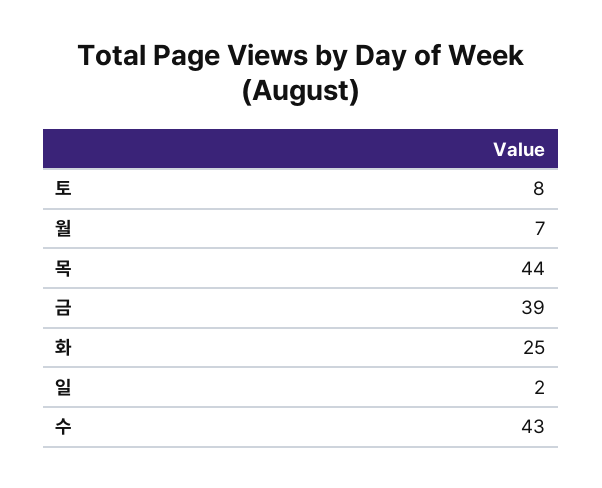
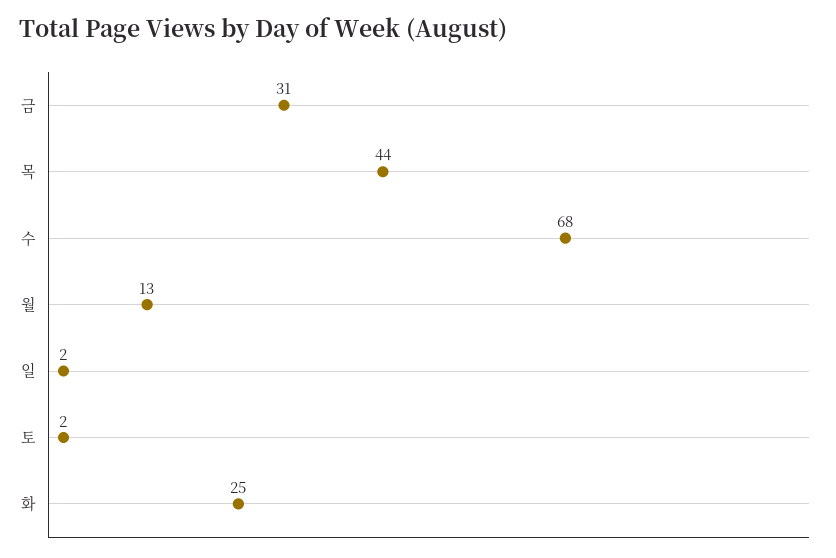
토: 8 -> 2
월: 7 -> 13
금: 39 -> 31
수: 43 -> 68

